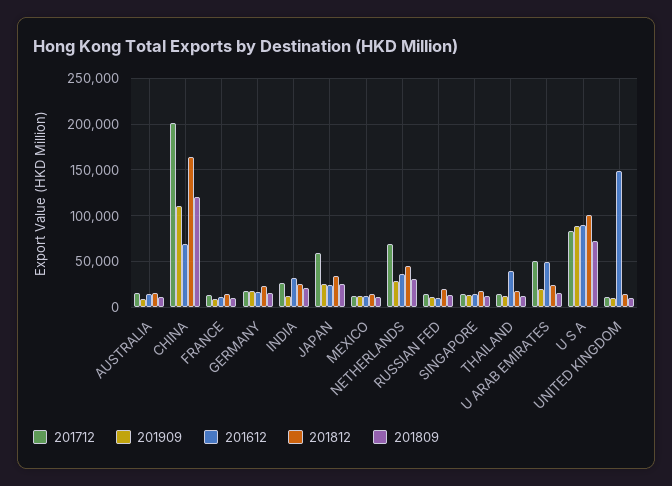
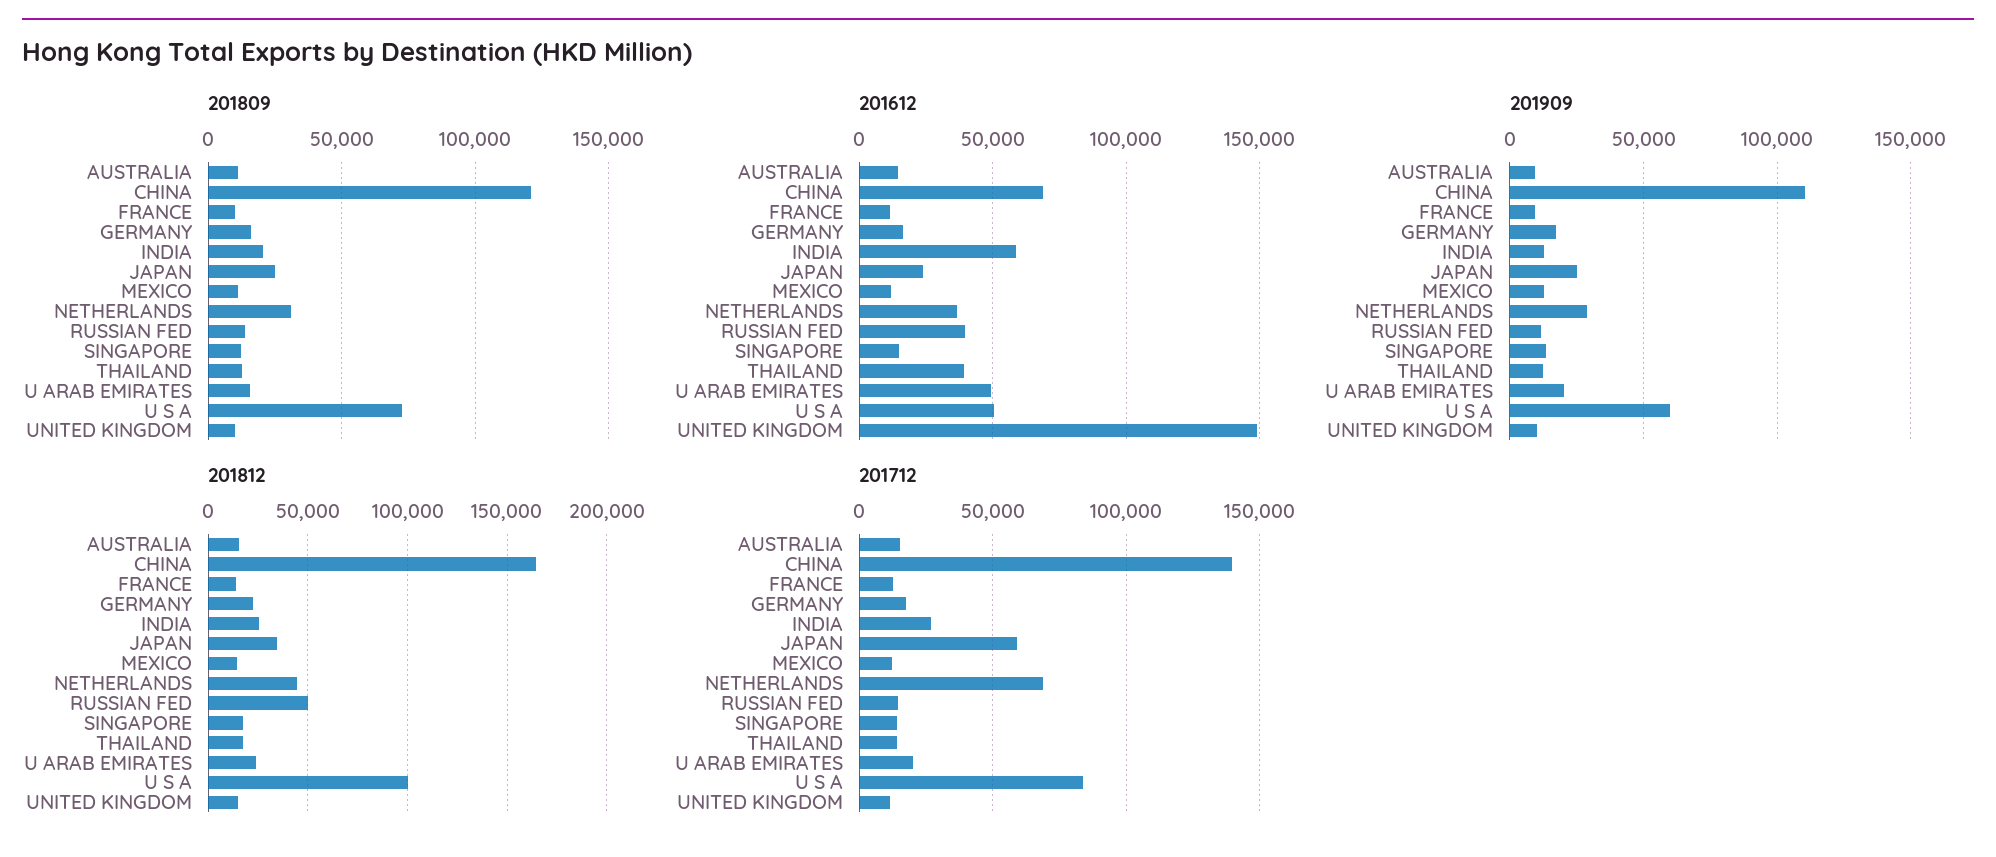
201712, CHINA: 200000 -> 140000
201612, INDIA: 30000 -> 60000
201612, RUSSIAN FED: 10000 -> 40000
201812, RUSSIAN FED: 20000 -> 50000
201712, U ARAB EMIRATES: 50000 -> 20000
201909, U S A: 90000 -> 60000
201612, U S A: 90000 -> 50000

